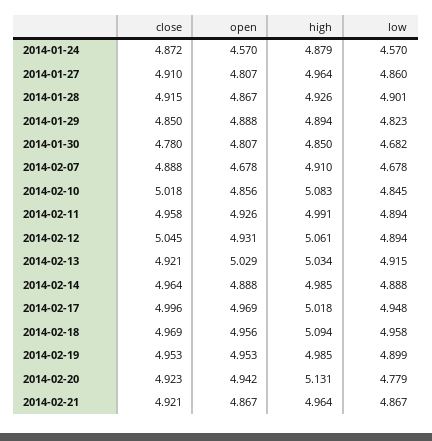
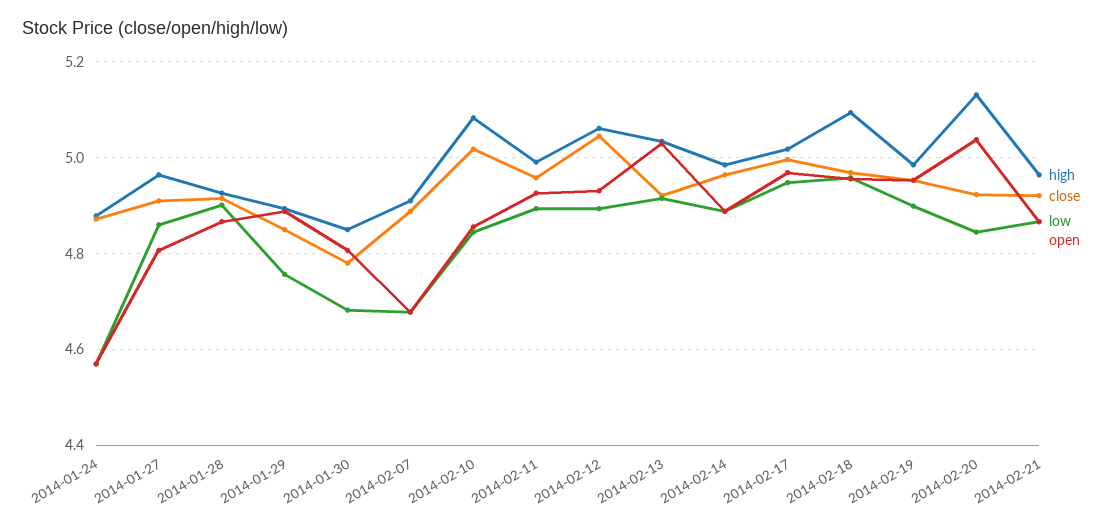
low, 2014-01-29: 4.823 -> 4.76
open, 2014-02-20: 4.942 -> 5.04
low, 2014-02-20: 4.779 -> 4.84

